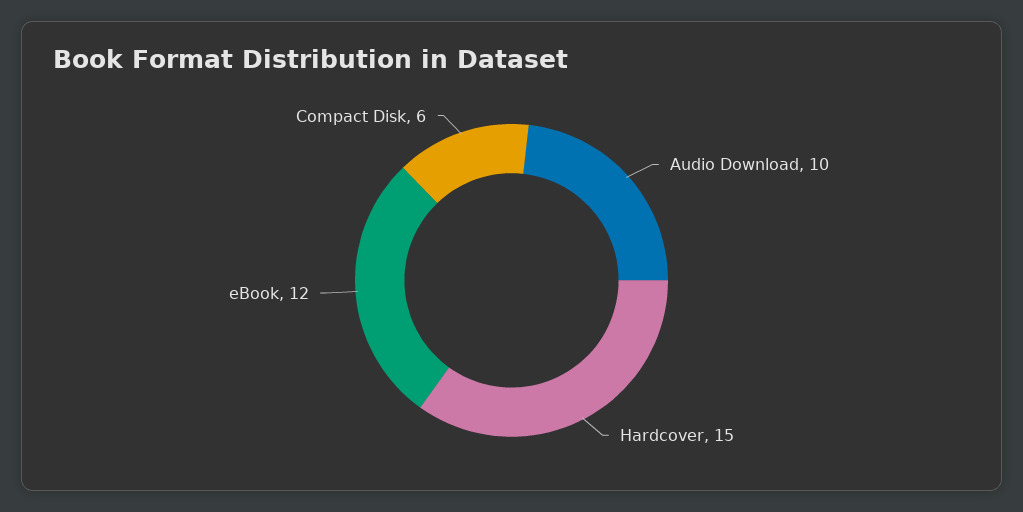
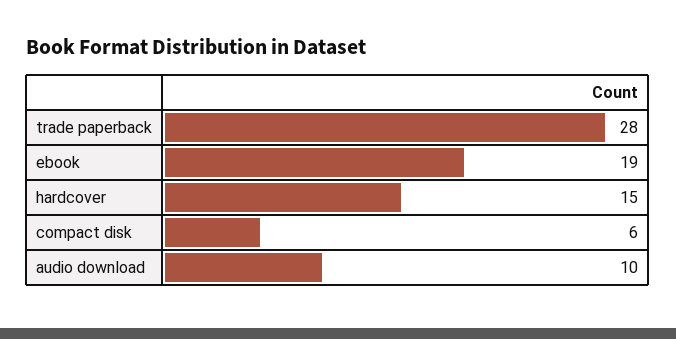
eBook: 12 -> 19
trade paperback: none -> 28

